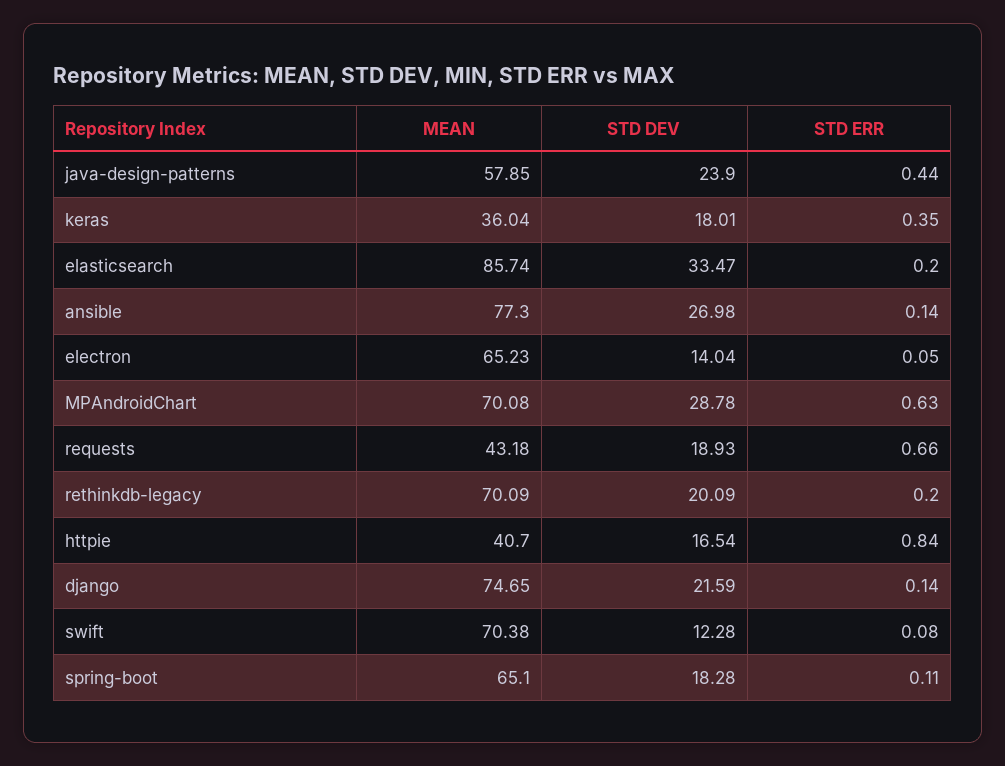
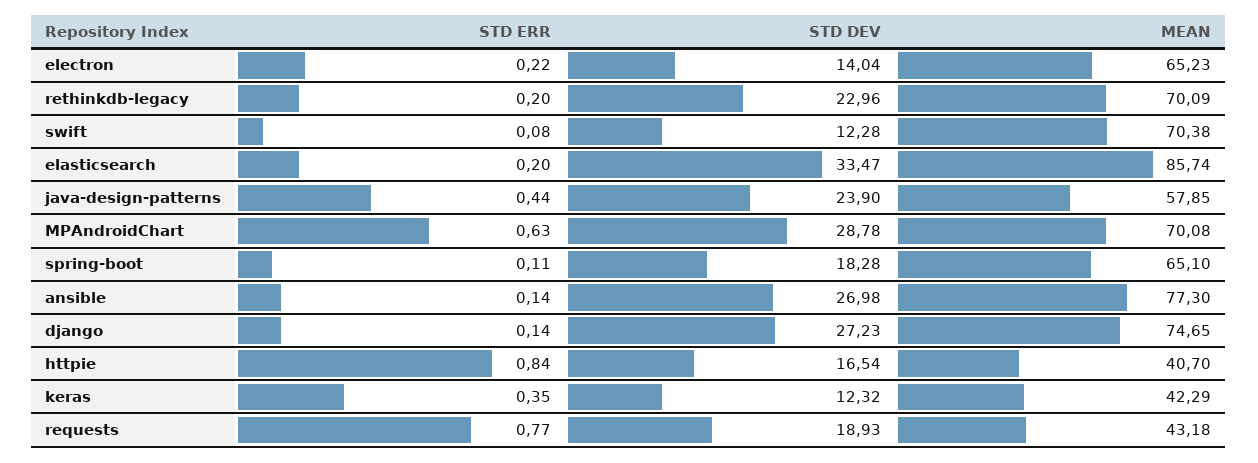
MEAN, keras: 36.04 -> 42.29
STD DEV, keras: 18.01 -> 12.32
STD ERR, electron: 0.05 -> 0.22
STD ERR, requests: 0.66 -> 0.77
STD DEV, rethinkdb-legacy: 20.09 -> 22.96
STD DEV, django: 21.59 -> 27.23

